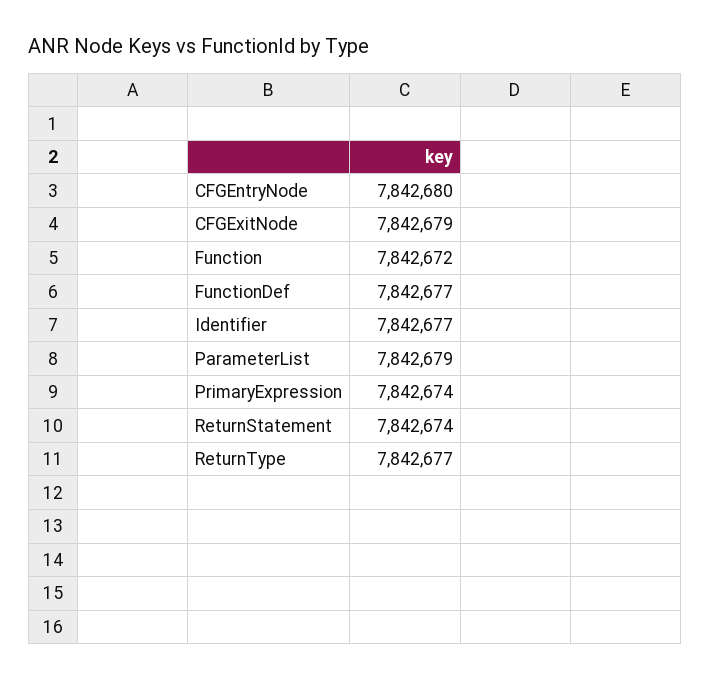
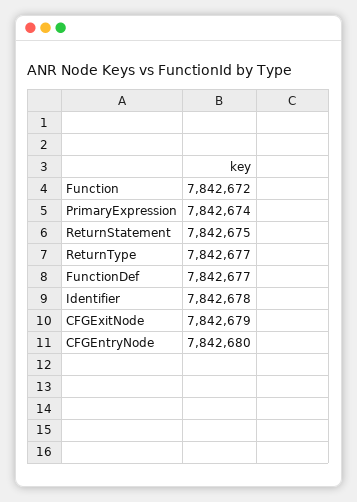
Identifier: 7842677 -> 7842678
ParameterList: 7842679 -> none
ReturnStatement: 7842674 -> 7842675

